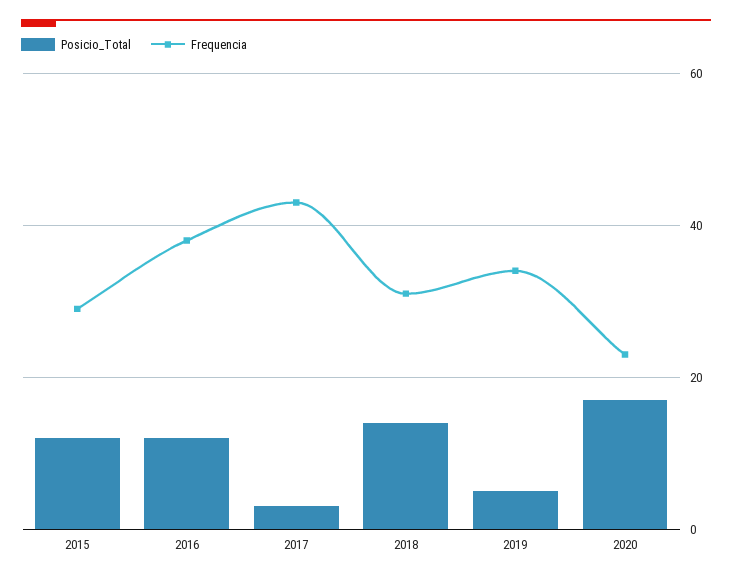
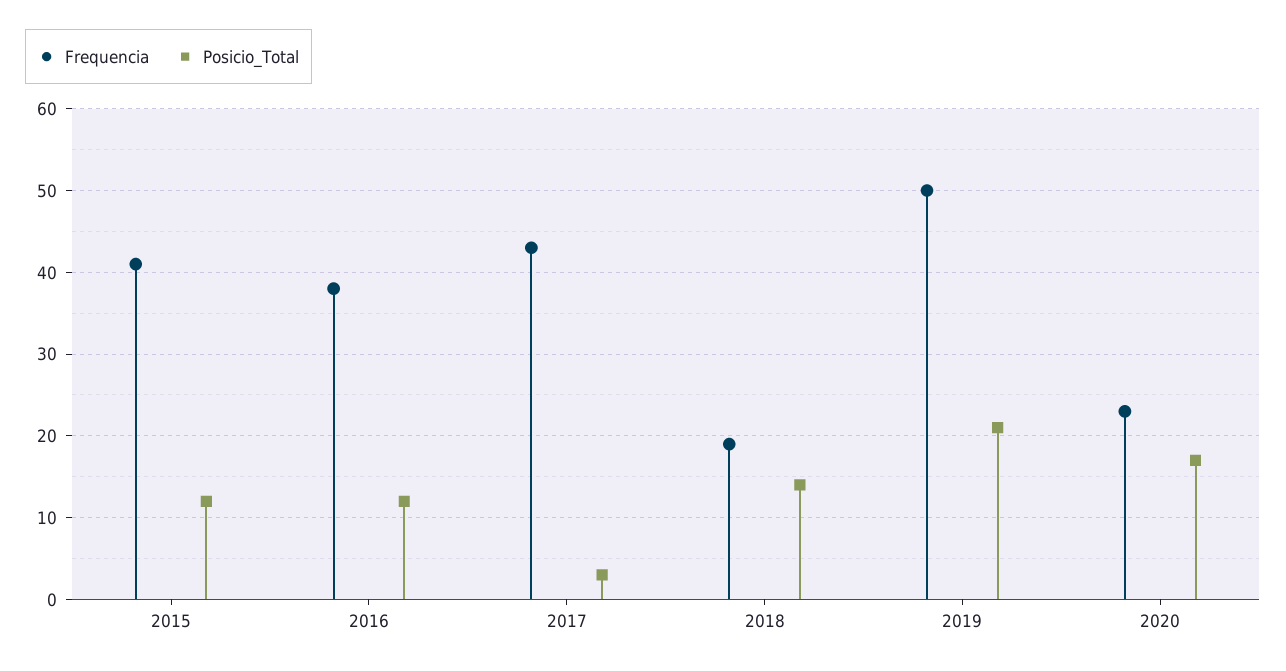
Frequencia, 2015: 30 -> 41
Frequencia, 2018: 30 -> 19
Posicio_Total, 2019: 5 -> 21
Frequencia, 2019: 35 -> 50

